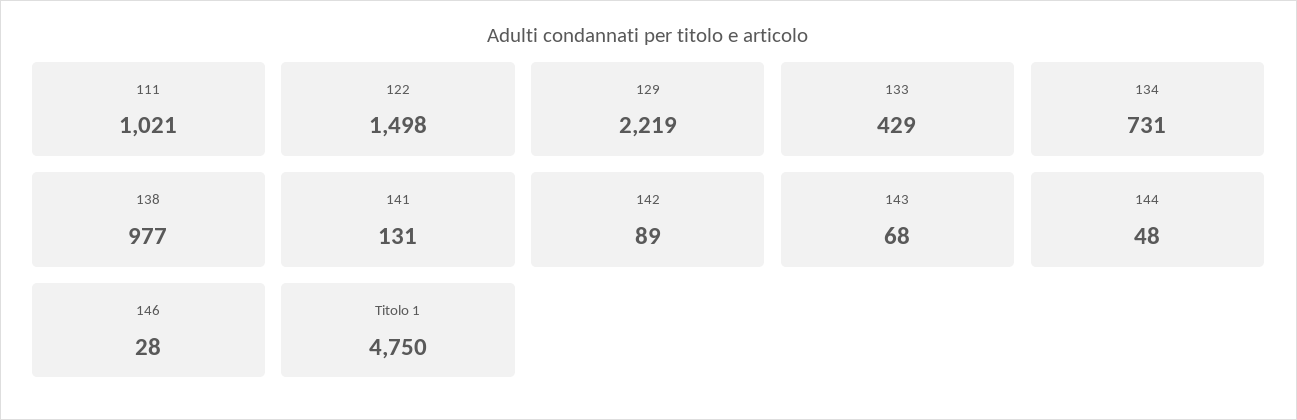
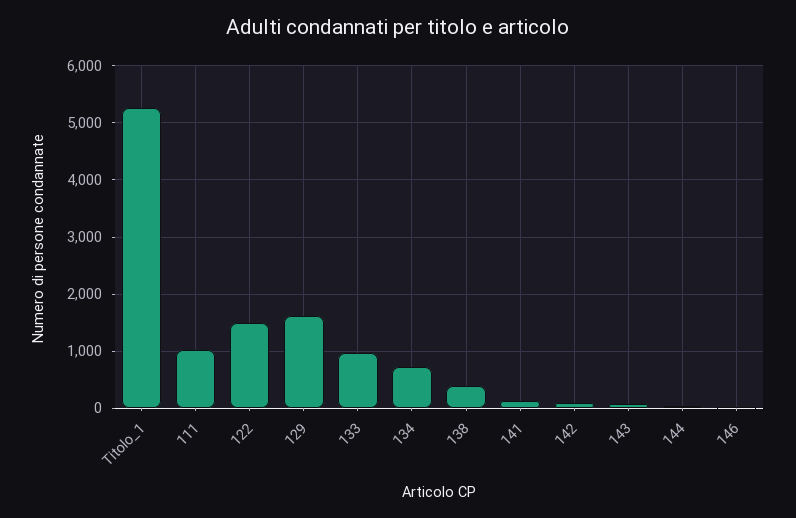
129: 2219 -> 1600
133: 429 -> 1000
138: 977 -> 400
Titolo 1: 4750 -> 5200

